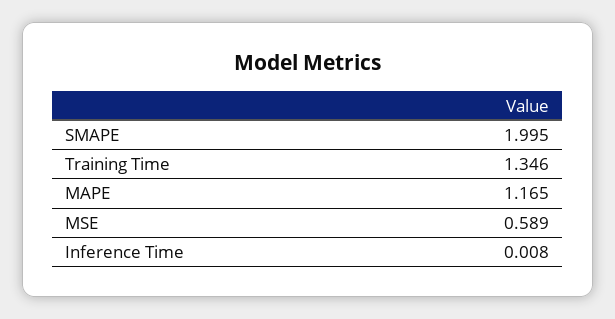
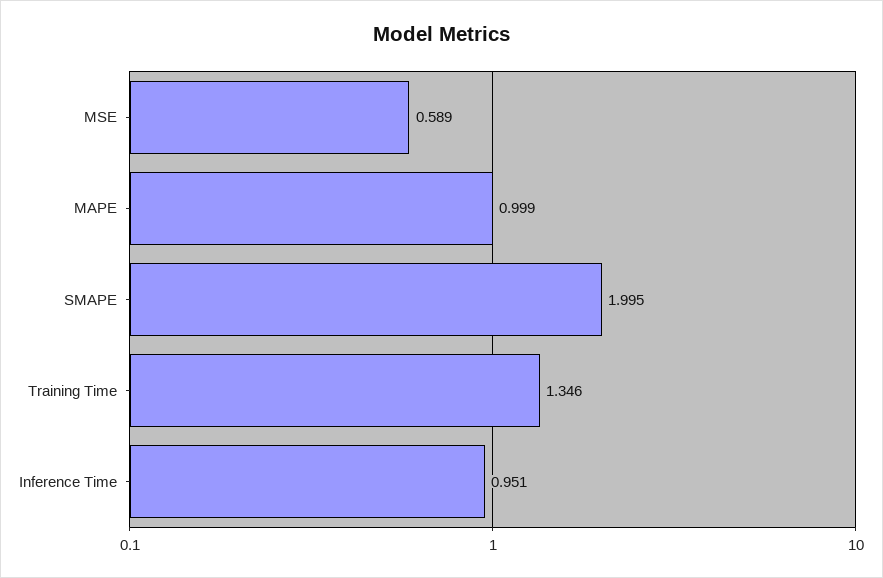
MAPE: 1.165 -> 0.999
Inference Time: 0.008 -> 0.951

